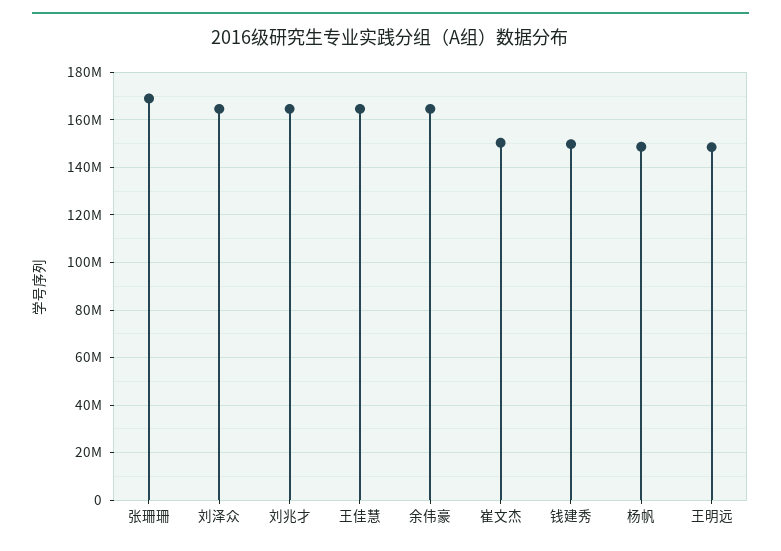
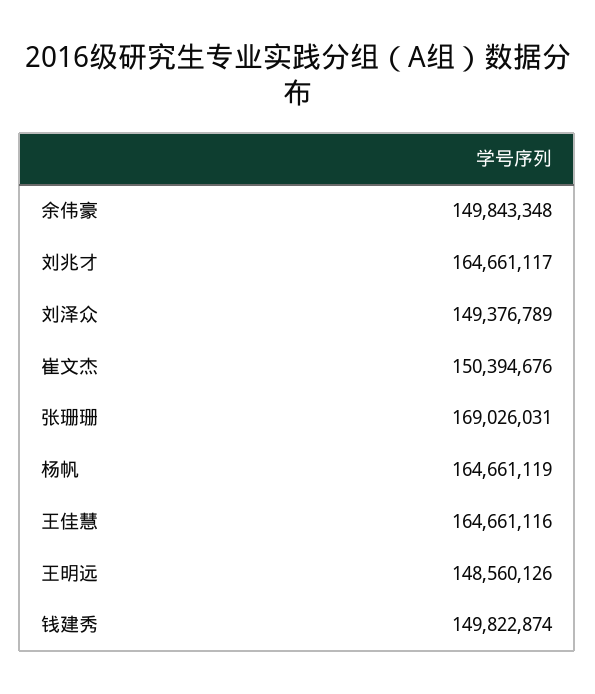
刘泽众: 165000000 -> 149376789
余伟豪: 165000000 -> 149843348
杨帆: 150000000 -> 164661119

